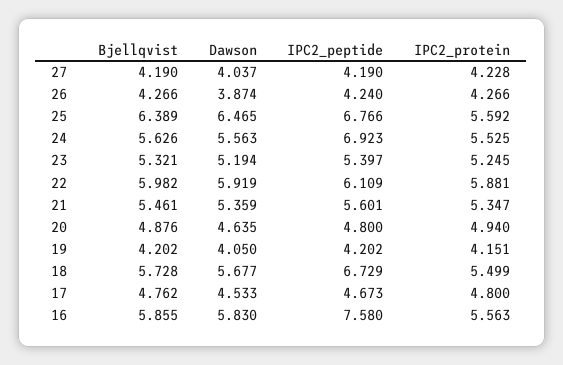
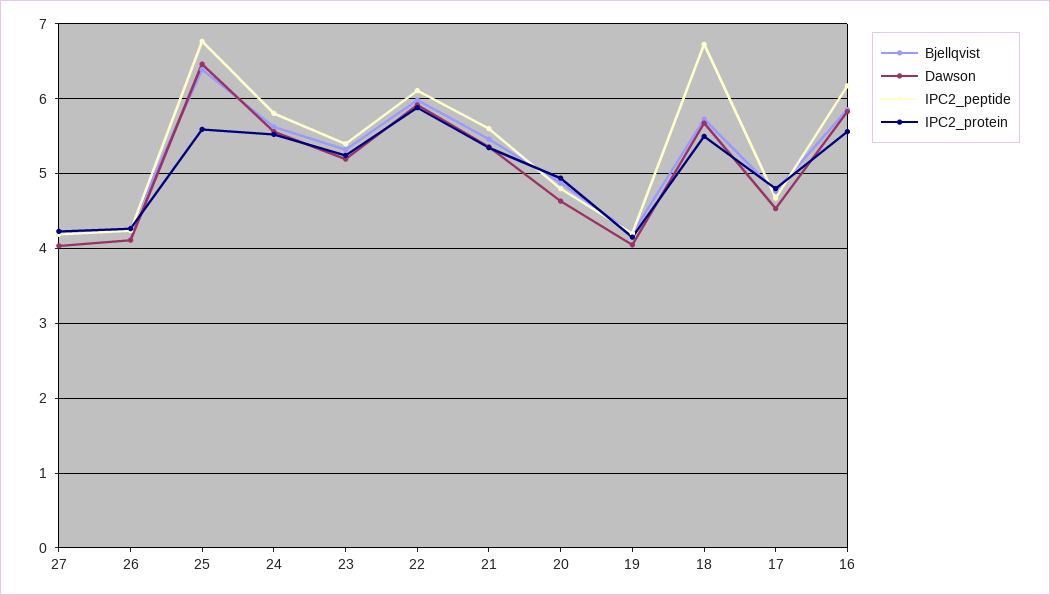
Dawson, 26: 3.874 -> 4.1
IPC2_peptide, 24: 6.923 -> 5.8
IPC2_peptide, 16: 7.58 -> 6.2

